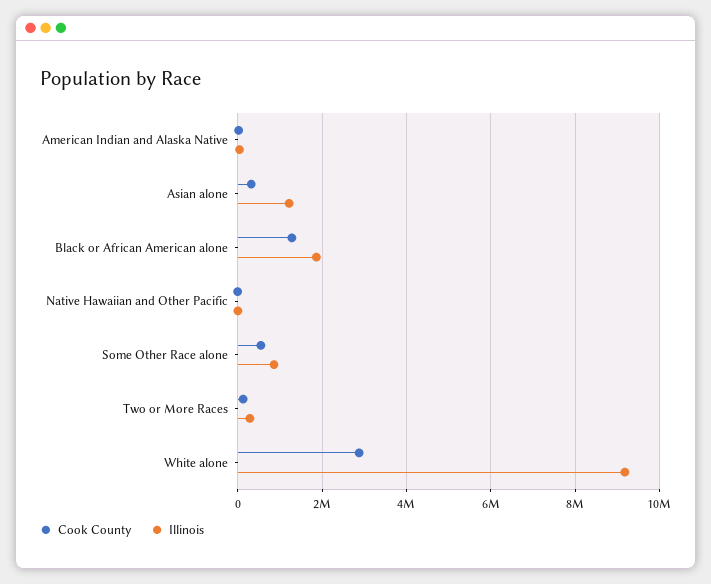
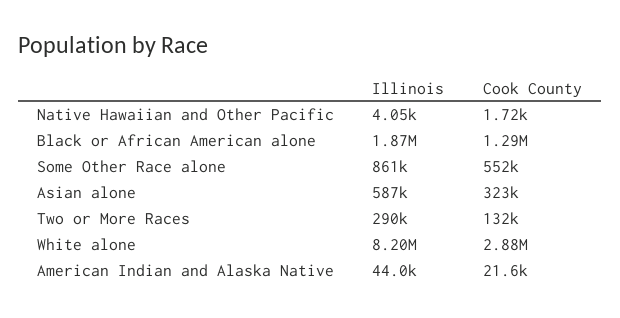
Illinois, Asian alone: 1200000 -> 587000
Illinois, White alone: 9200000 -> 8200000

